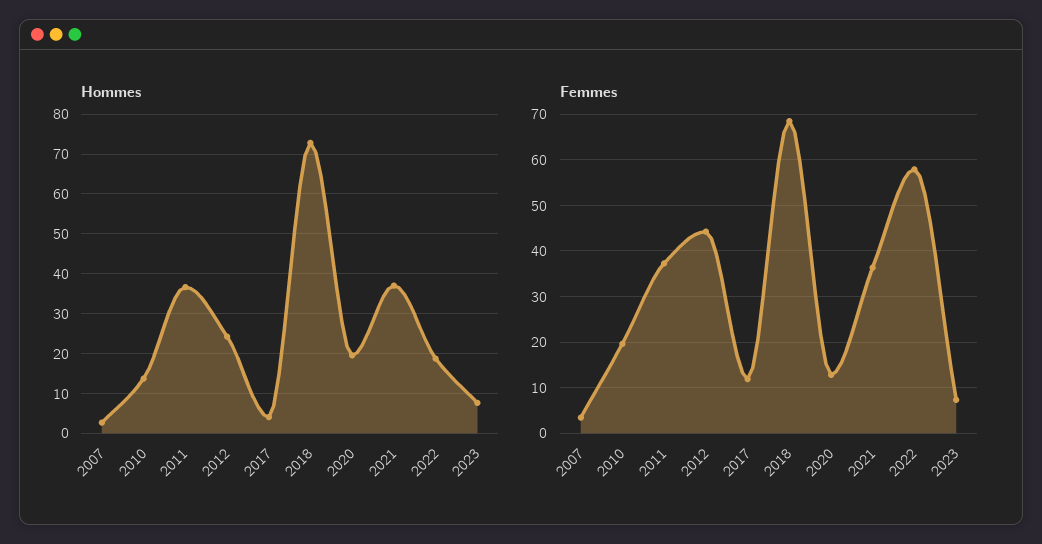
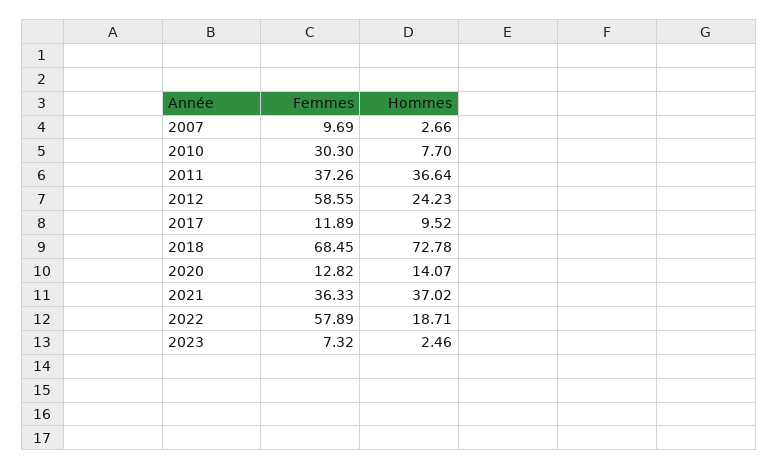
Hommes, 2010: 14 -> 7.7
Hommes, 2017: 4 -> 9.52
Hommes, 2020: 20 -> 14.07
Hommes, 2023: 8 -> 2.46
Femmes, 2007: 4 -> 9.69
Femmes, 2010: 20 -> 30.3
Femmes, 2012: 44 -> 58.55

